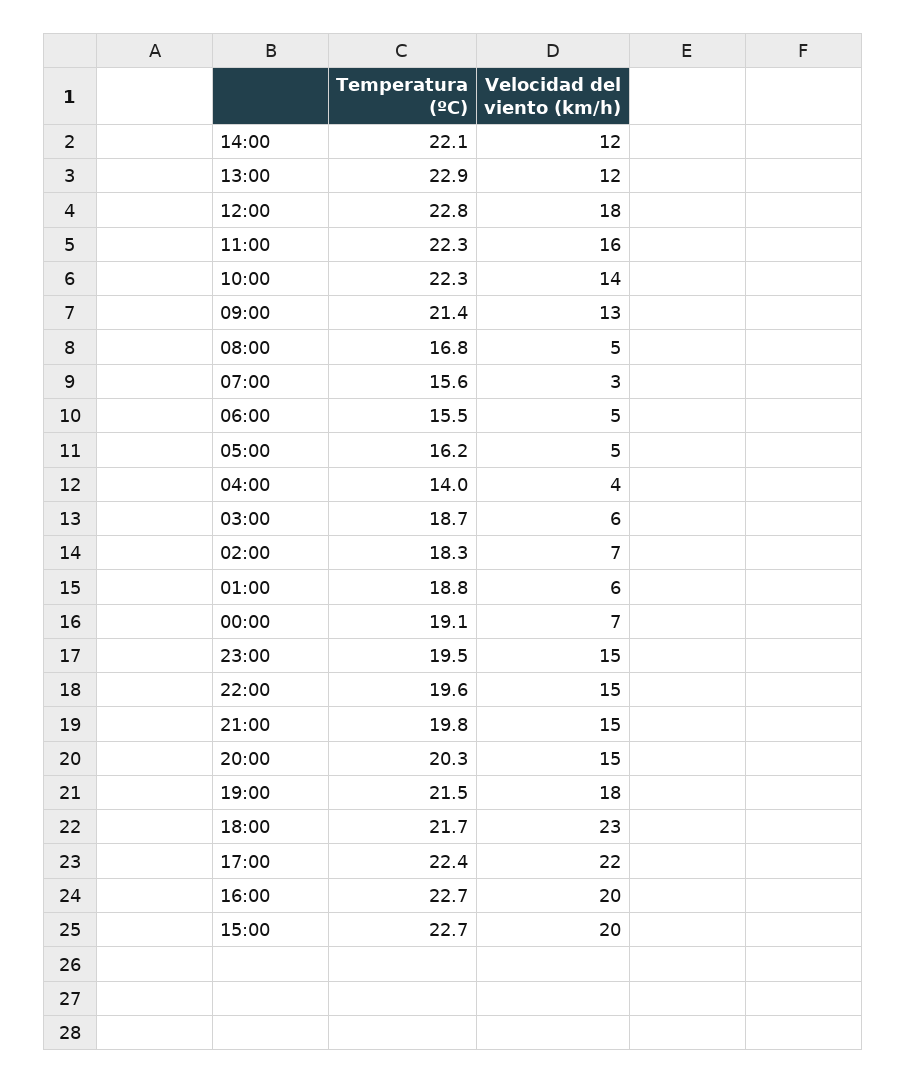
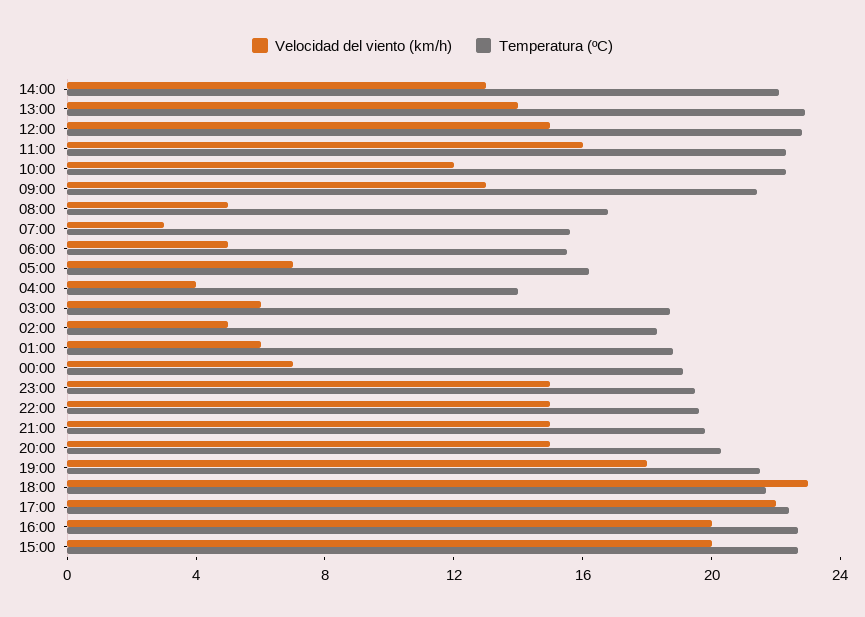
Velocidad del viento (km/h), 14:00: 12 -> 13
Velocidad del viento (km/h), 13:00: 12 -> 14
Velocidad del viento (km/h), 12:00: 18 -> 15
Velocidad del viento (km/h), 10:00: 14 -> 12
Velocidad del viento (km/h), 05:00: 5 -> 7
Velocidad del viento (km/h), 02:00: 7 -> 5

